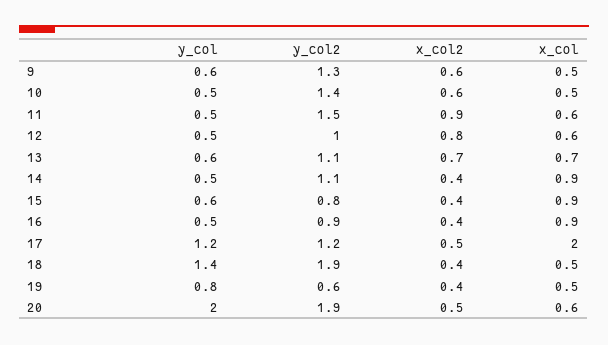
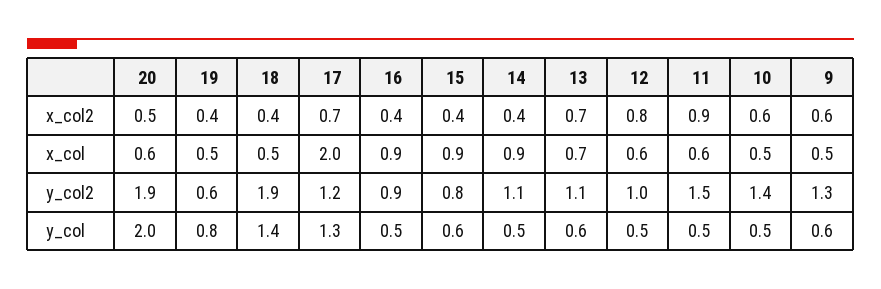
y_col, 17: 1.2 -> 1.3
x_col2, 17: 0.5 -> 0.7

